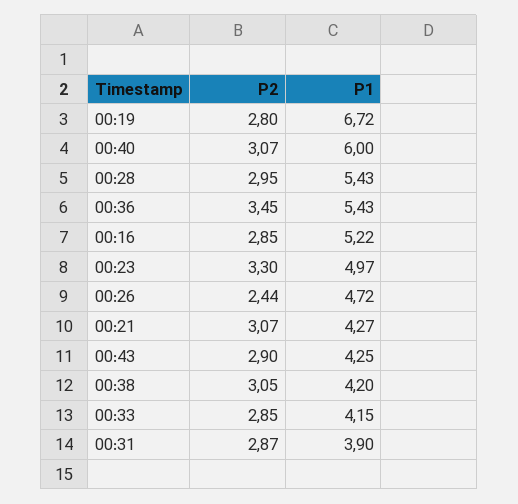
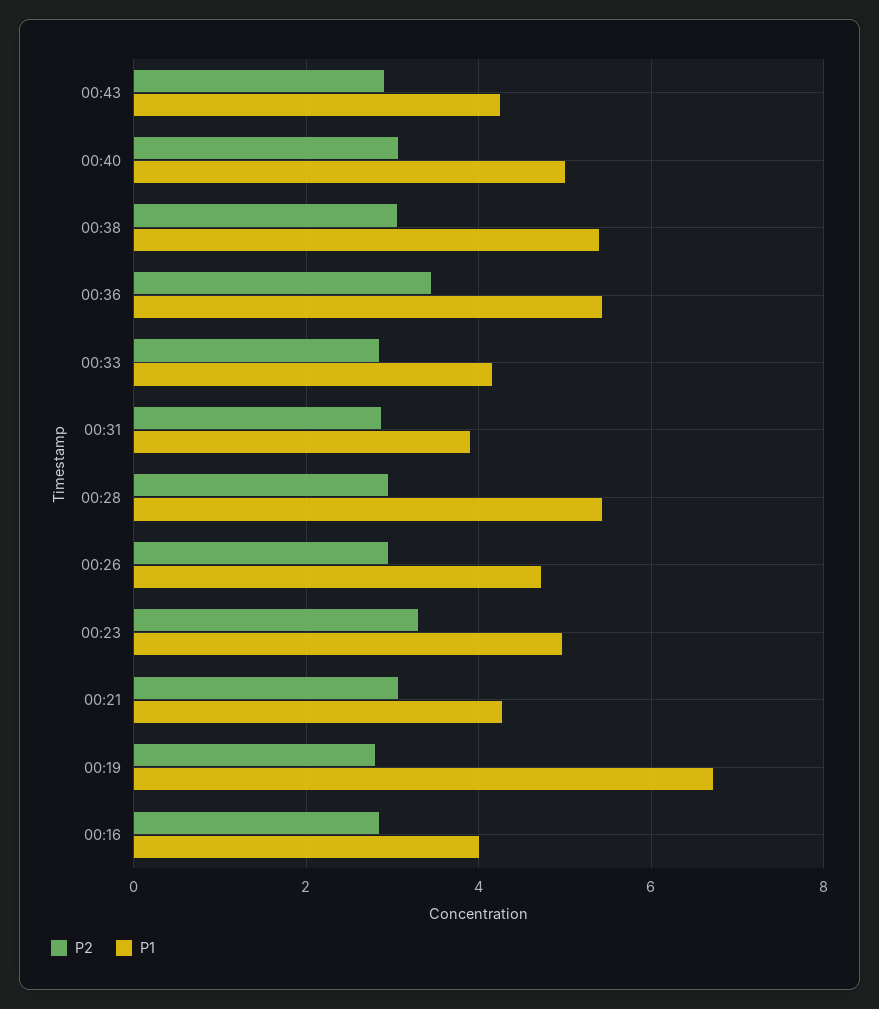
P1, 00:40: 6 -> 5
P1, 00:16: 5.22 -> 4
P2, 00:26: 2.44 -> 3
P1, 00:38: 4.2 -> 5.4

